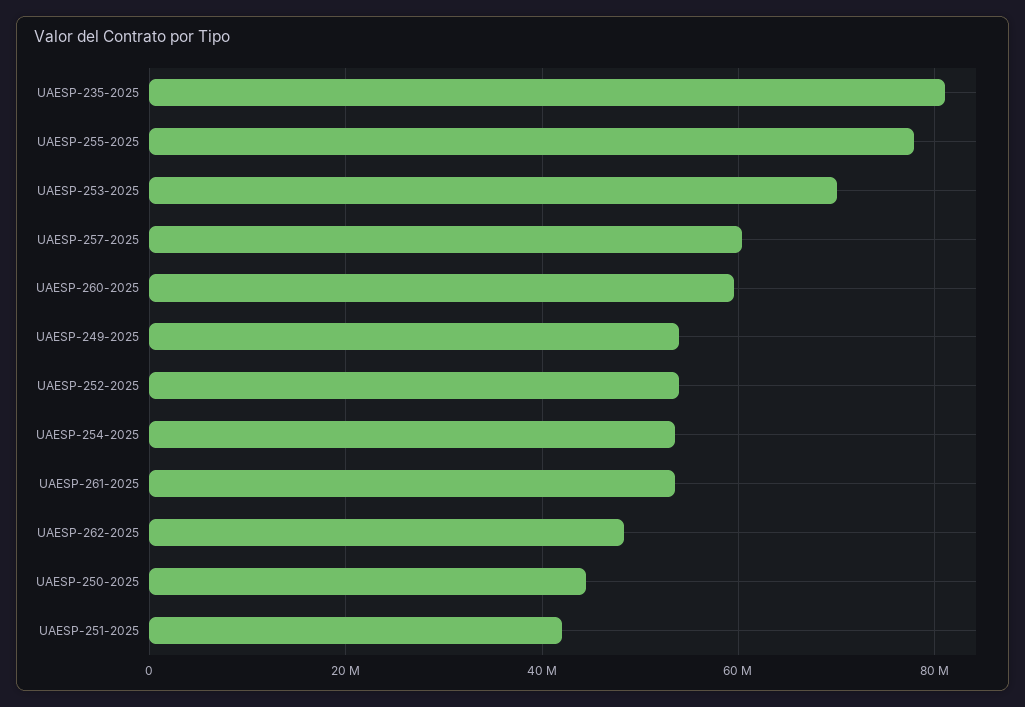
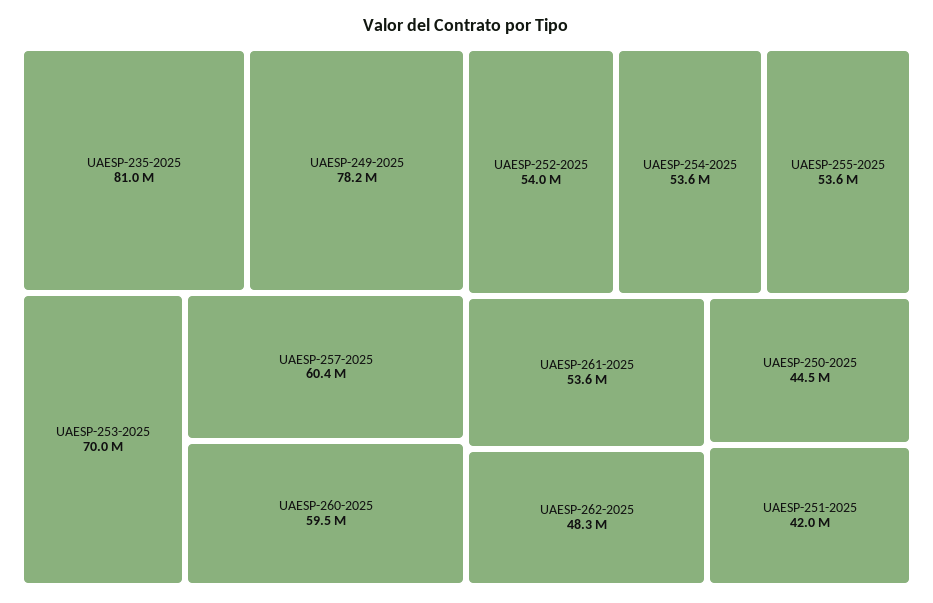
UAESP-255-2025: 78000000 -> 53600000
UAESP-249-2025: 54000000 -> 78200000

